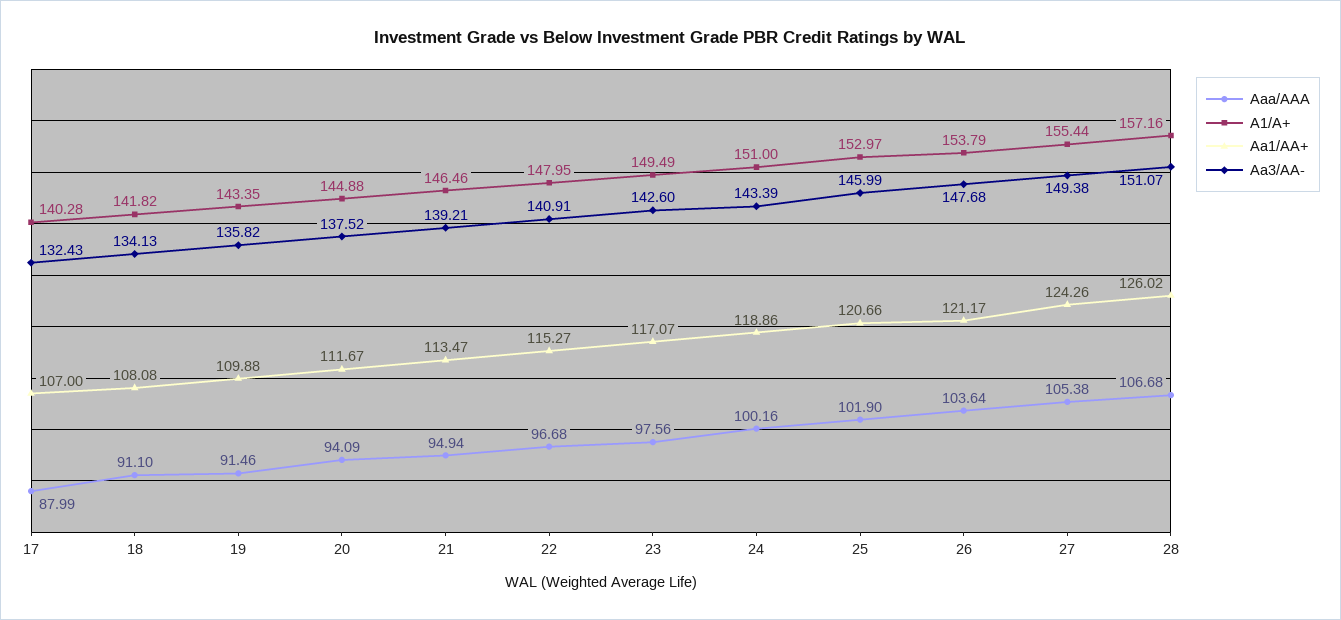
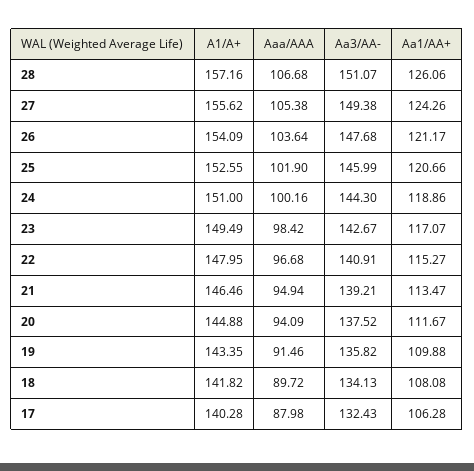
Aaa/AAA, 17: 87.99 -> 87.98
Aa1/AA+, 17: 107 -> 106.28
Aaa/AAA, 18: 91.1 -> 89.72
Aaa/AAA, 23: 97.56 -> 98.42
Aa3/AA-, 23: 142.6 -> 142.67
Aa3/AA-, 24: 143.39 -> 144.3
A1/A+, 25: 152.97 -> 152.55
A1/A+, 26: 153.79 -> 154.09
A1/A+, 27: 155.44 -> 155.62
Aa1/AA+, 28: 126.02 -> 126.06

